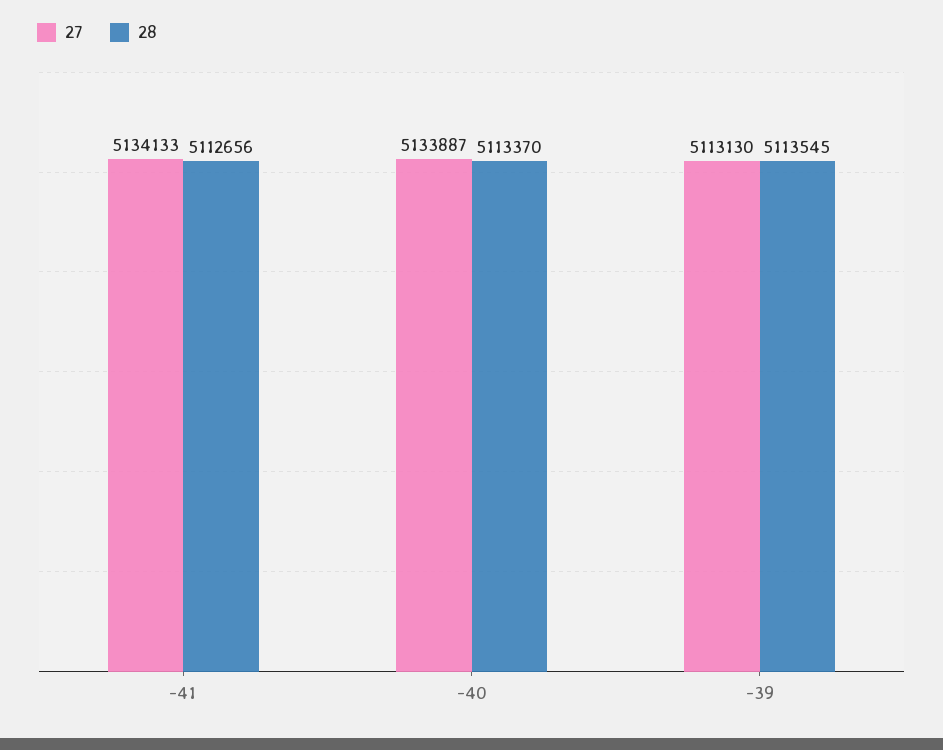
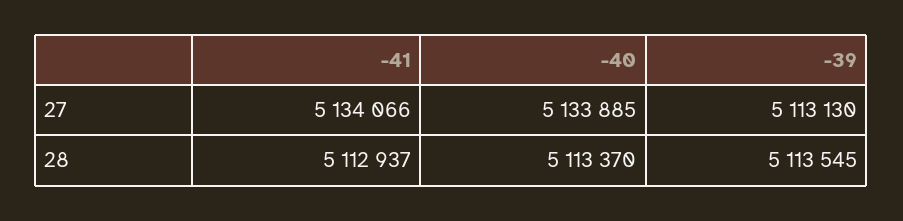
27, -41: 5134133 -> 5134066
28, -41: 5112656 -> 5112937
27, -40: 5133887 -> 5133885

